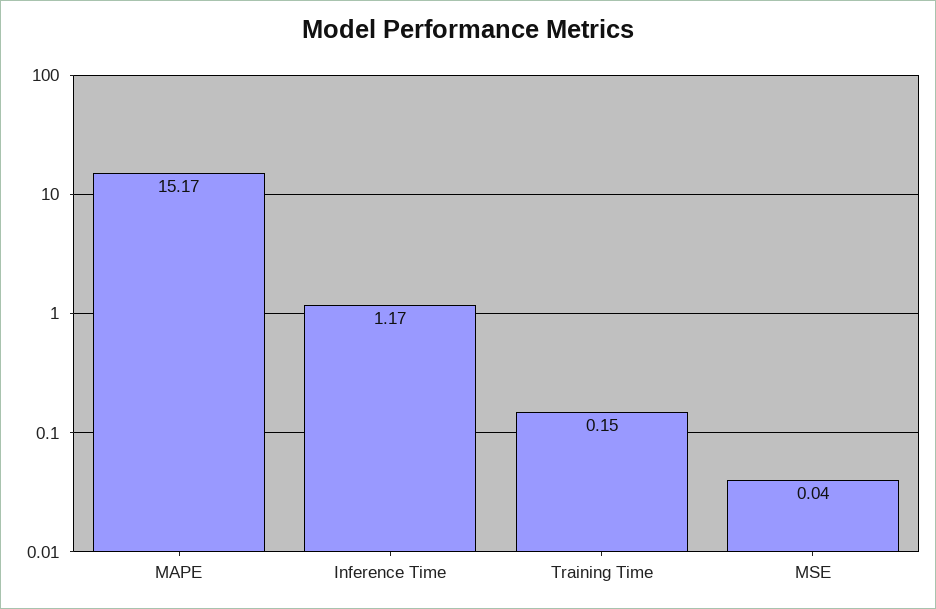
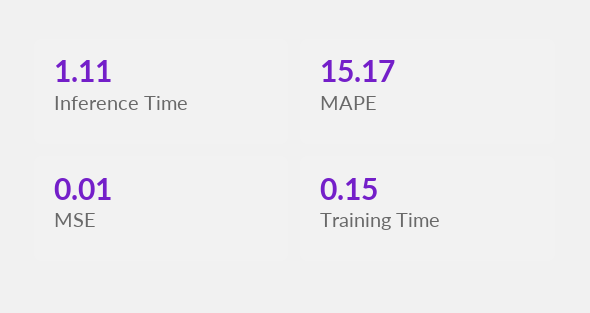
Inference Time: 1.17 -> 1.11
MSE: 0.04 -> 0.01

